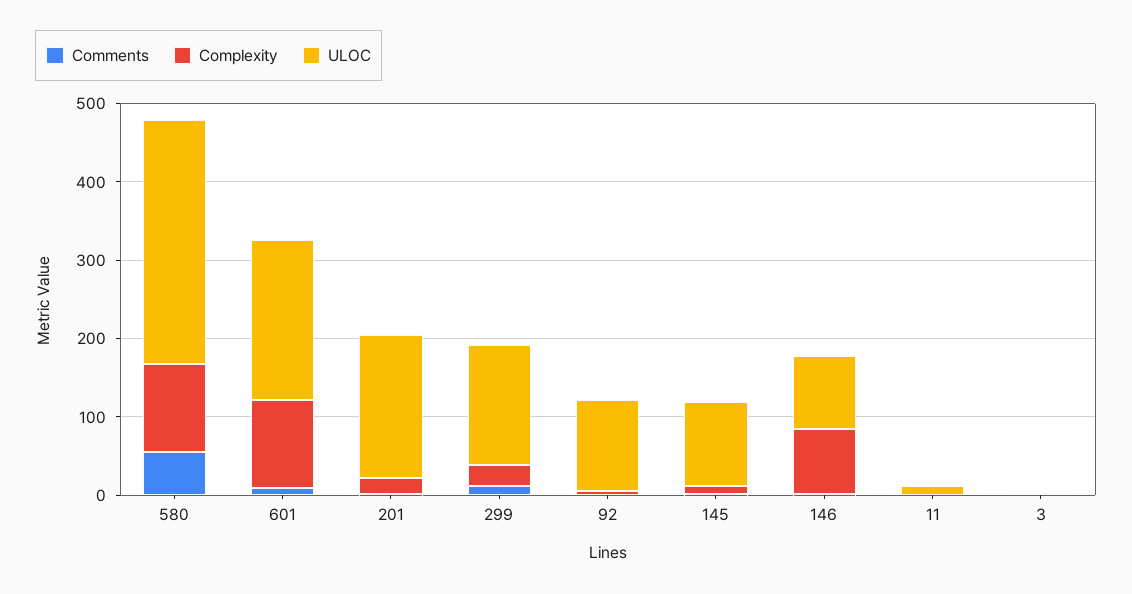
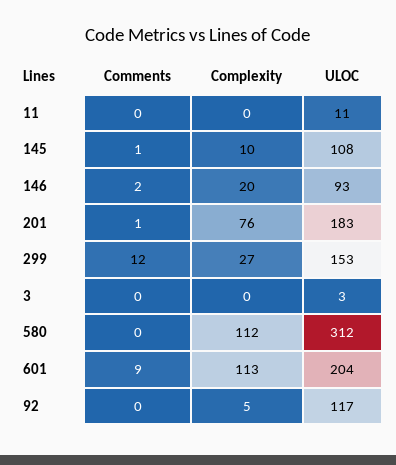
Comments, 580: 60 -> 0
Complexity, 201: 20 -> 76
Complexity, 146: 80 -> 20

